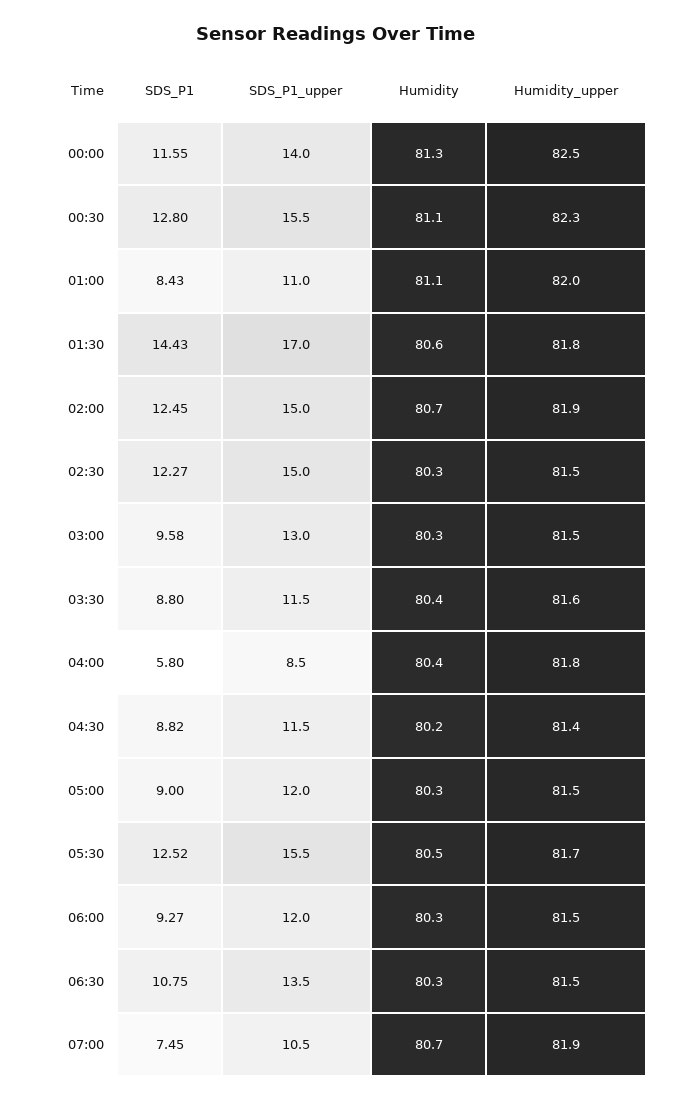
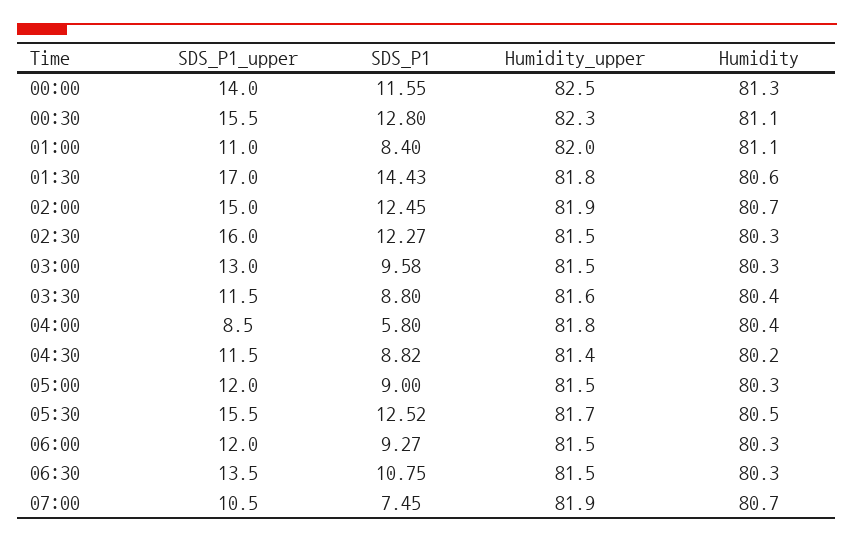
SDS_P1, 01:00: 8.43 -> 8.4
SDS_P1_upper, 02:30: 15 -> 16

